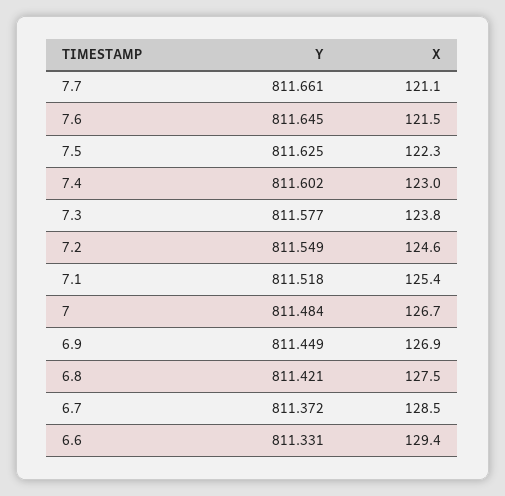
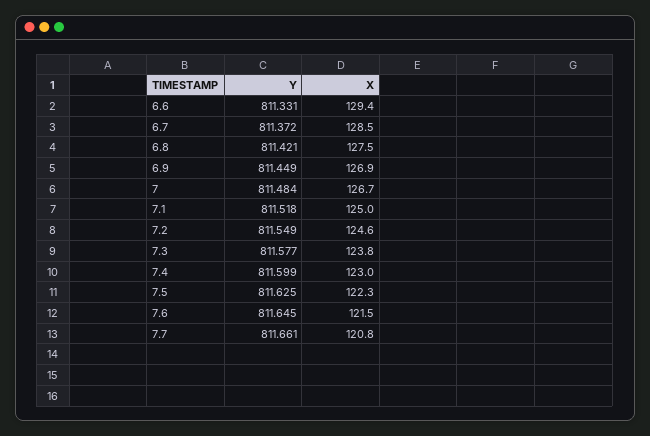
X, 7.7: 121.1 -> 120.8
Y, 7.4: 811.602 -> 811.599
X, 7.1: 125.4 -> 125

